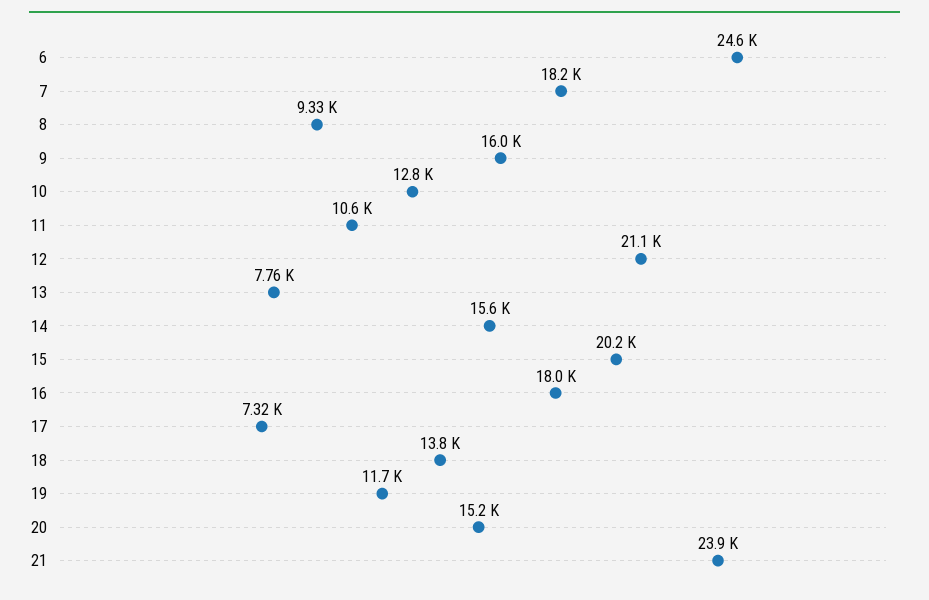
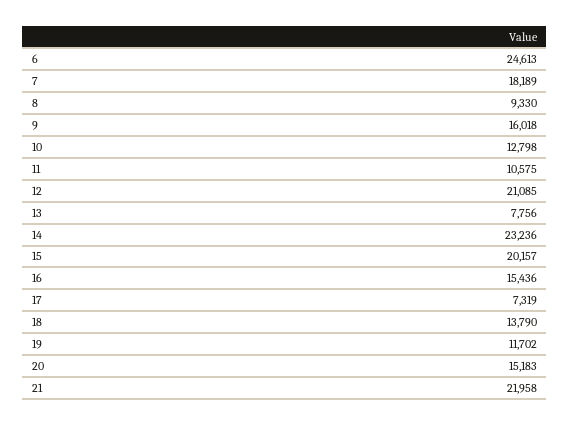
14: 15600 -> 23236
16: 18000 -> 15436
21: 23900 -> 21958

